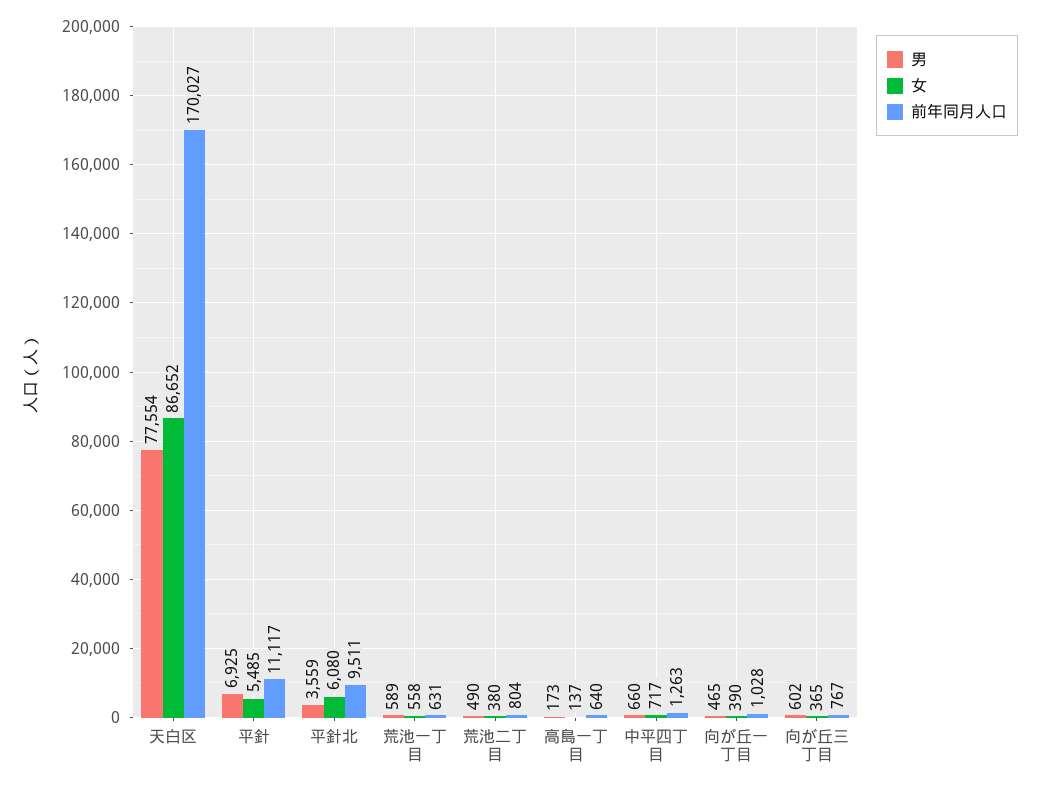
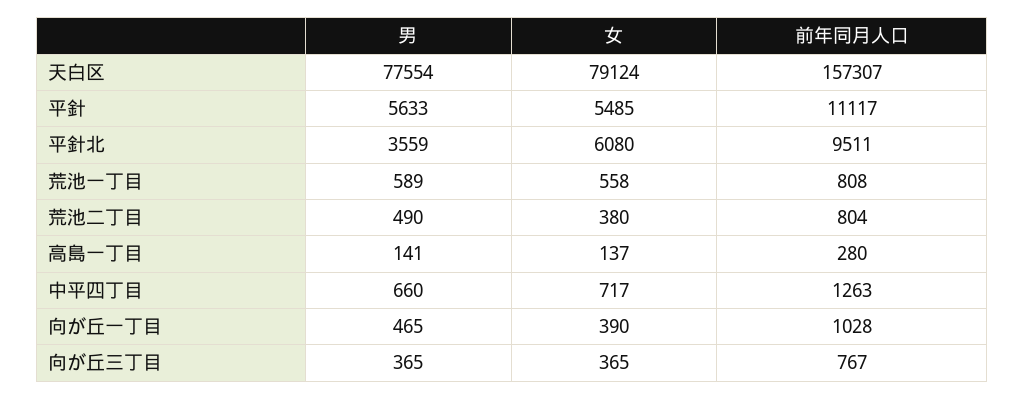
女, 天白区: 86652 -> 79124
前年同月人口, 天白区: 170027 -> 157307
男, 平針: 6925 -> 5633
前年同月人口, 荒池一丁目: 631 -> 808
男, 高島一丁目: 173 -> 141
前年同月人口, 高島一丁目: 640 -> 280
男, 向が丘三丁目: 602 -> 365

